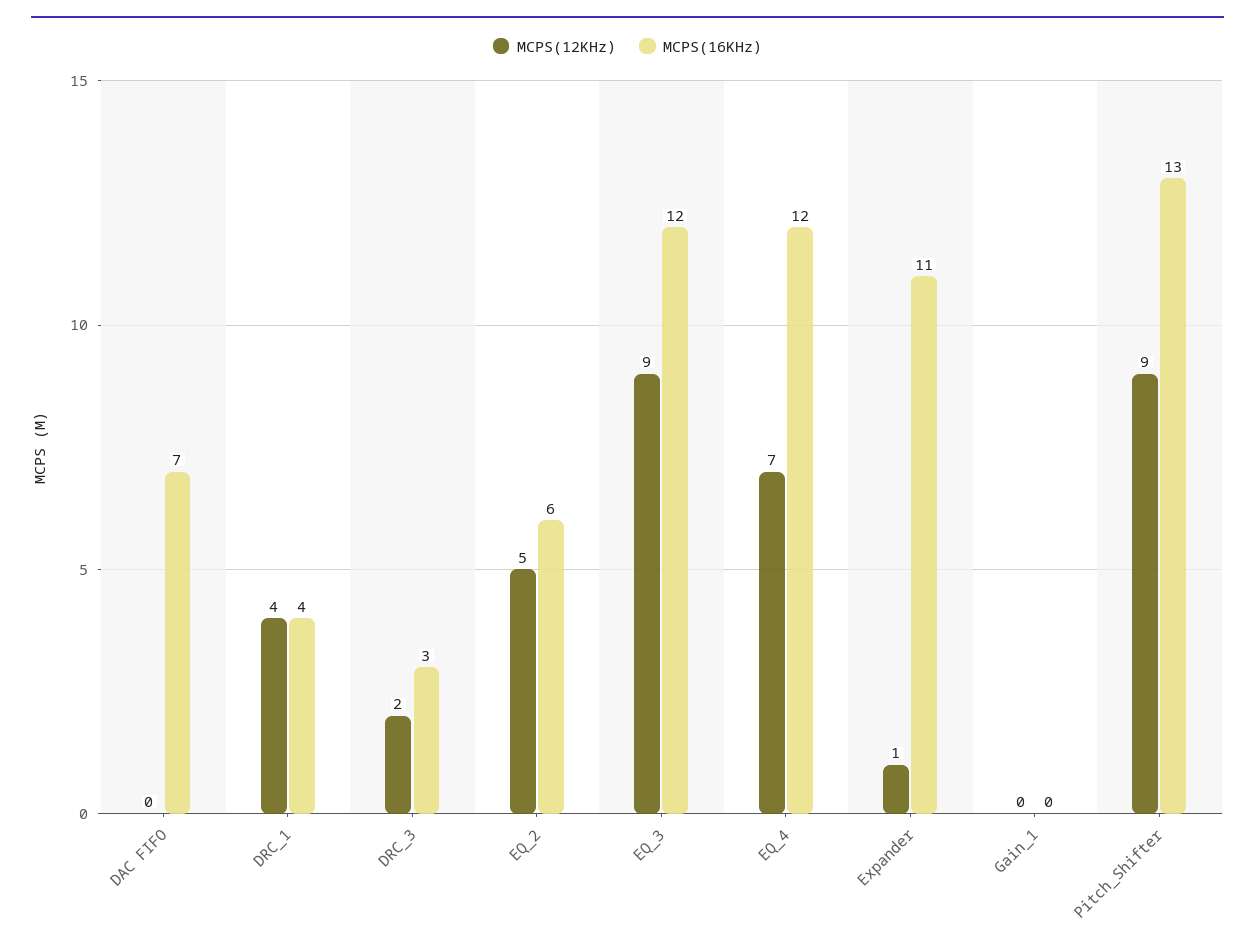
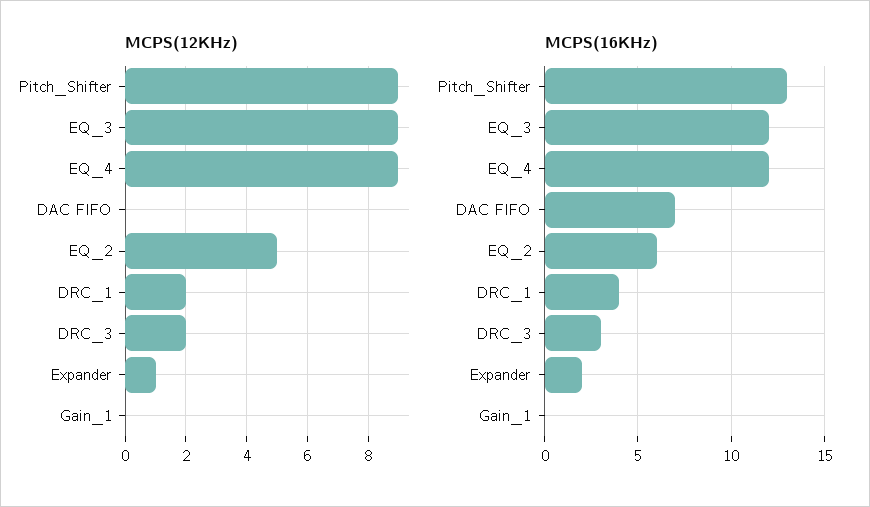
MCPS(12KHz), DRC_1: 4 -> 2
MCPS(12KHz), EQ_4: 7 -> 9
MCPS(16KHz), Expander: 11 -> 2

